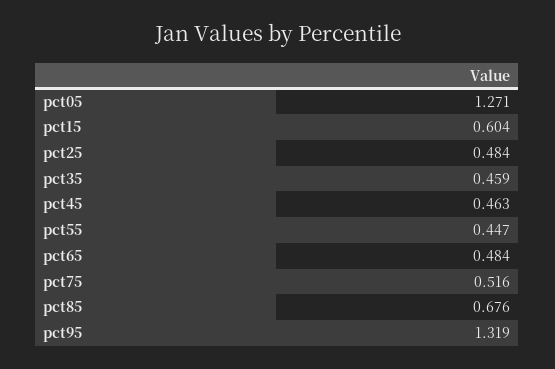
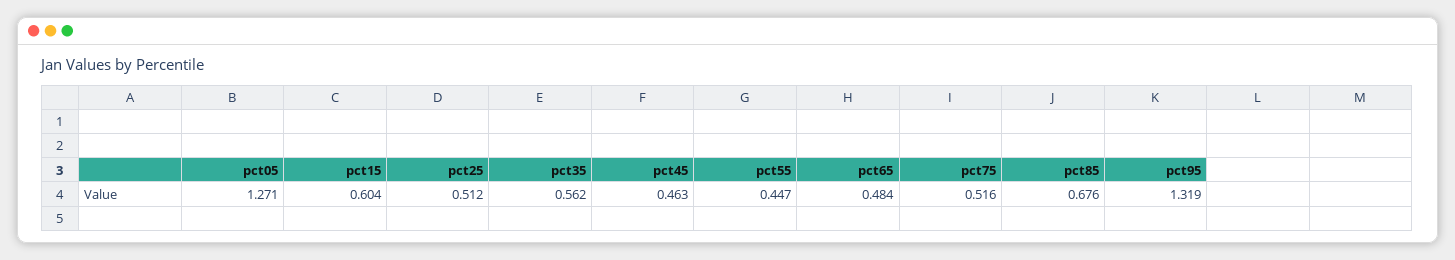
pct25: 0.484 -> 0.512
pct35: 0.459 -> 0.562

